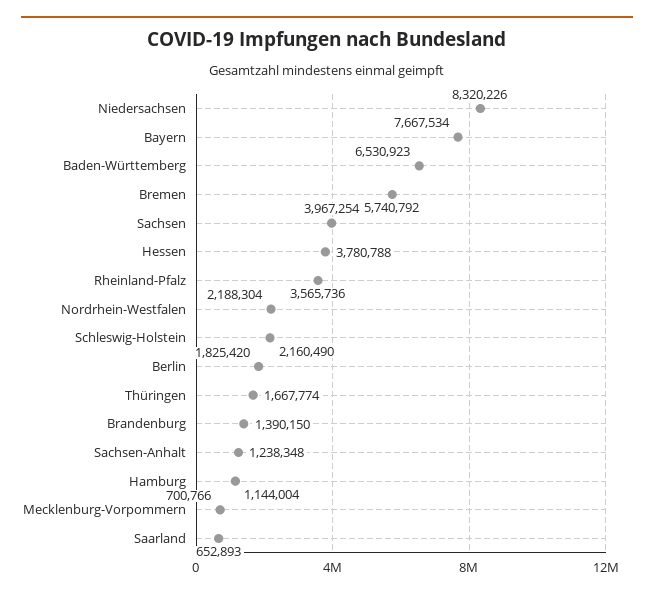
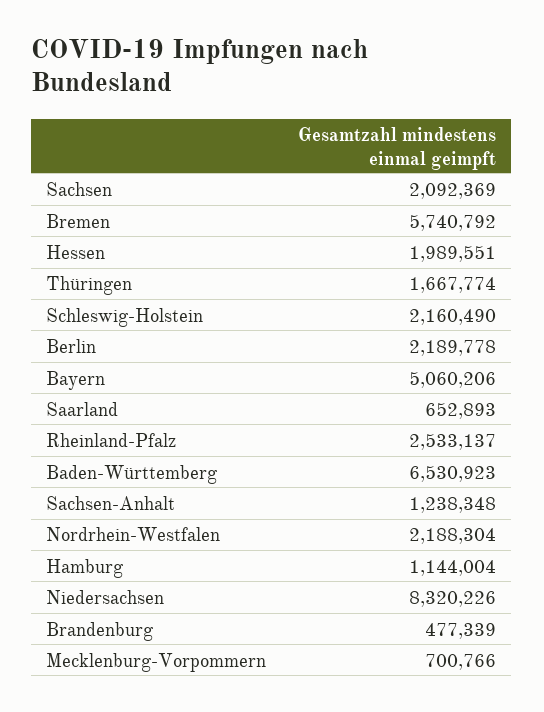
Bayern: 7667534 -> 5060206
Sachsen: 3967254 -> 2092369
Hessen: 3780788 -> 1989551
Rheinland-Pfalz: 3565736 -> 2533137
Berlin: 1825420 -> 2189778
Brandenburg: 1390150 -> 477339

